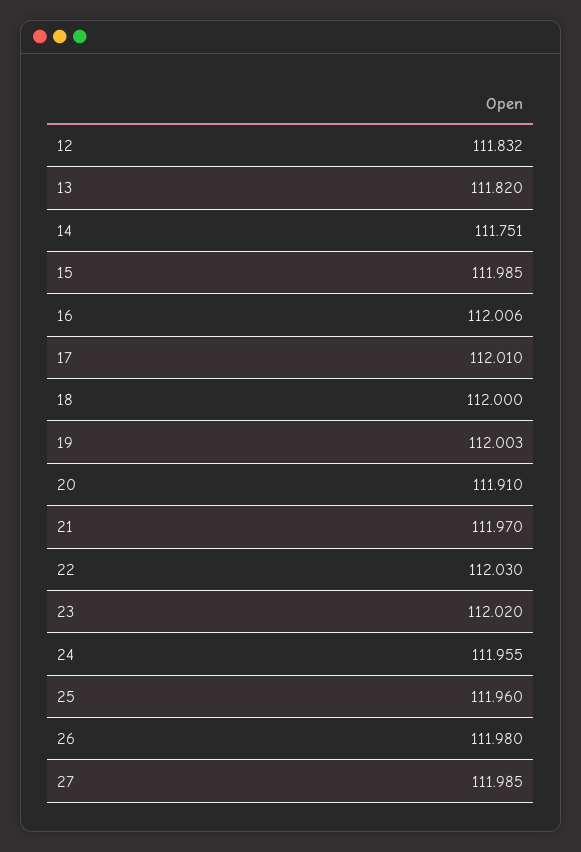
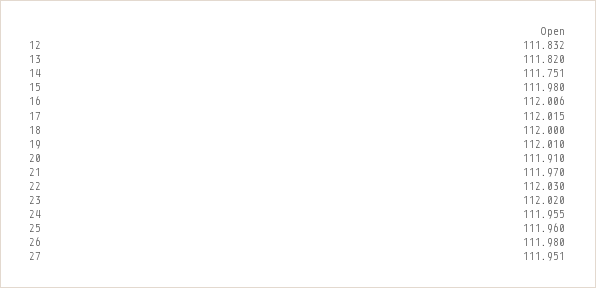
15: 111.985 -> 111.98
17: 112.01 -> 112.015
19: 112.003 -> 112.01
27: 111.985 -> 111.951

